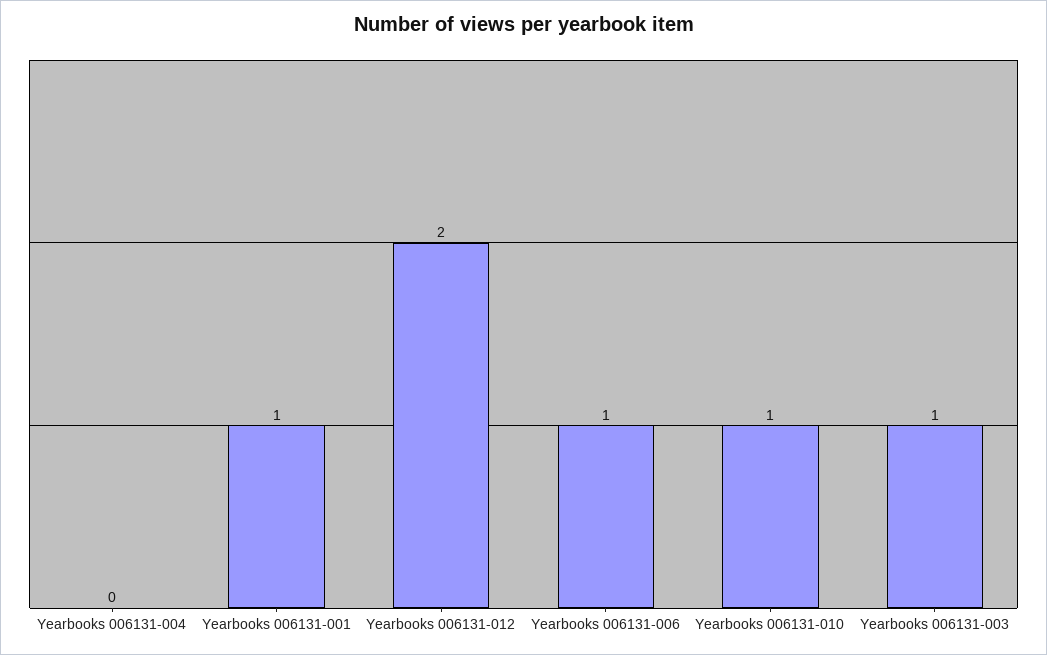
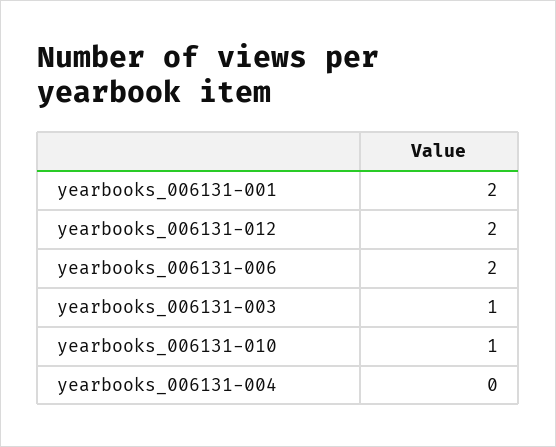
Yearbooks 006131-001: 1 -> 2
Yearbooks 006131-006: 1 -> 2

